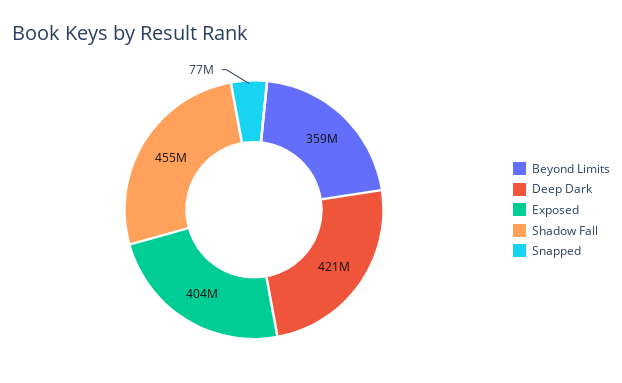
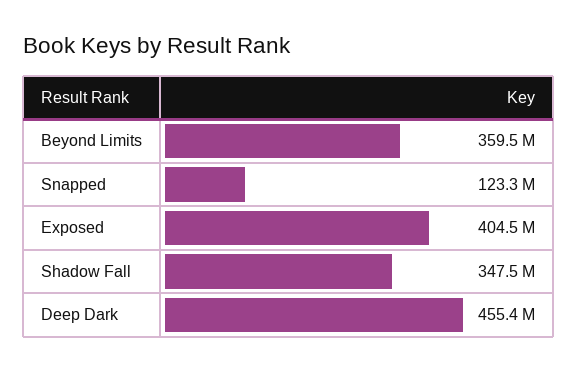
Deep Dark: 421000000 -> 455400000
Shadow Fall: 455000000 -> 347500000
Snapped: 77000000 -> 123300000

